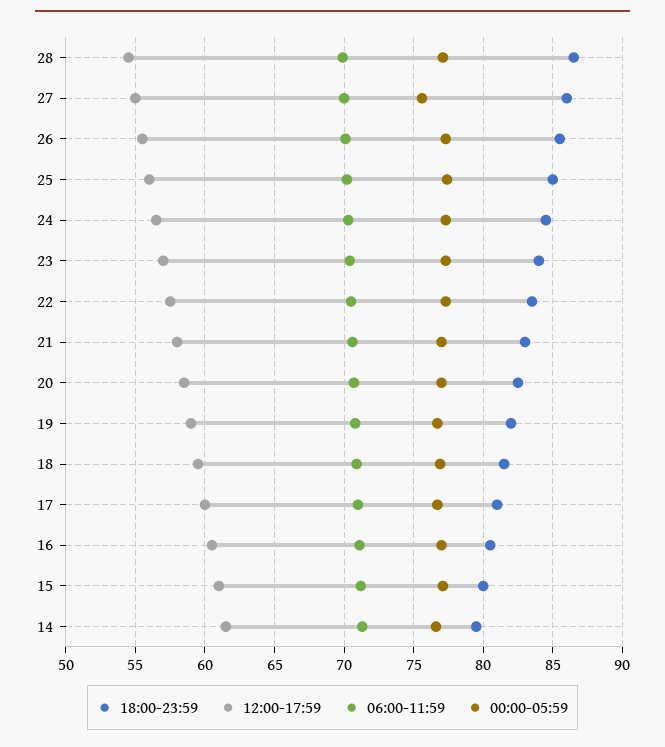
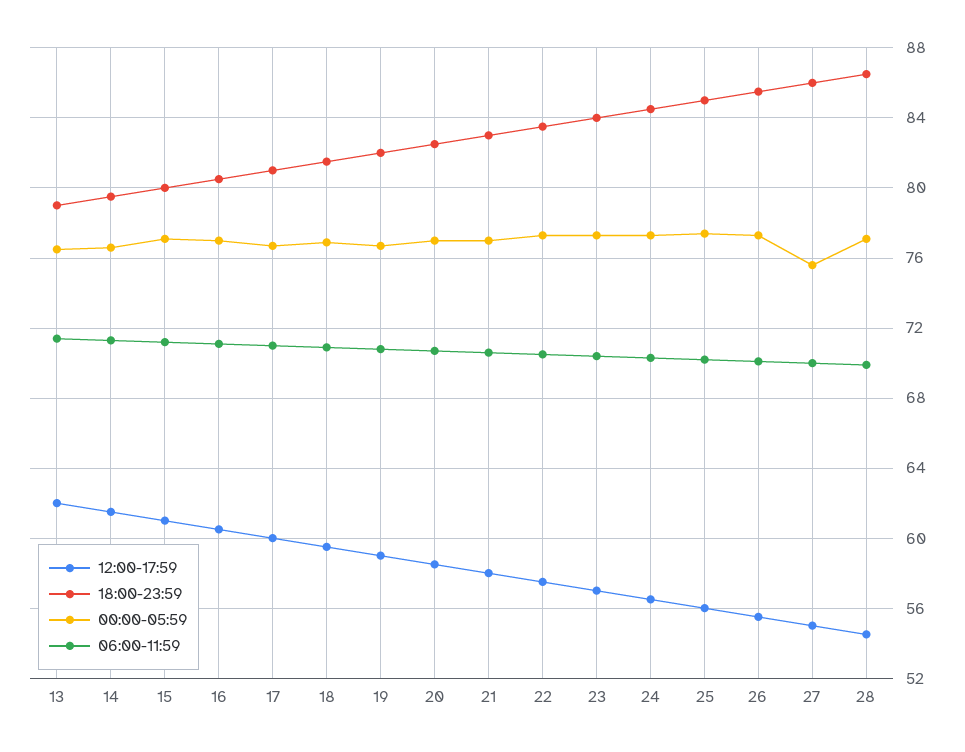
12:00-17:59, 13: none -> 62
18:00-23:59, 13: none -> 79
00:00-05:59, 13: none -> 76.5
06:00-11:59, 13: none -> 71.5

